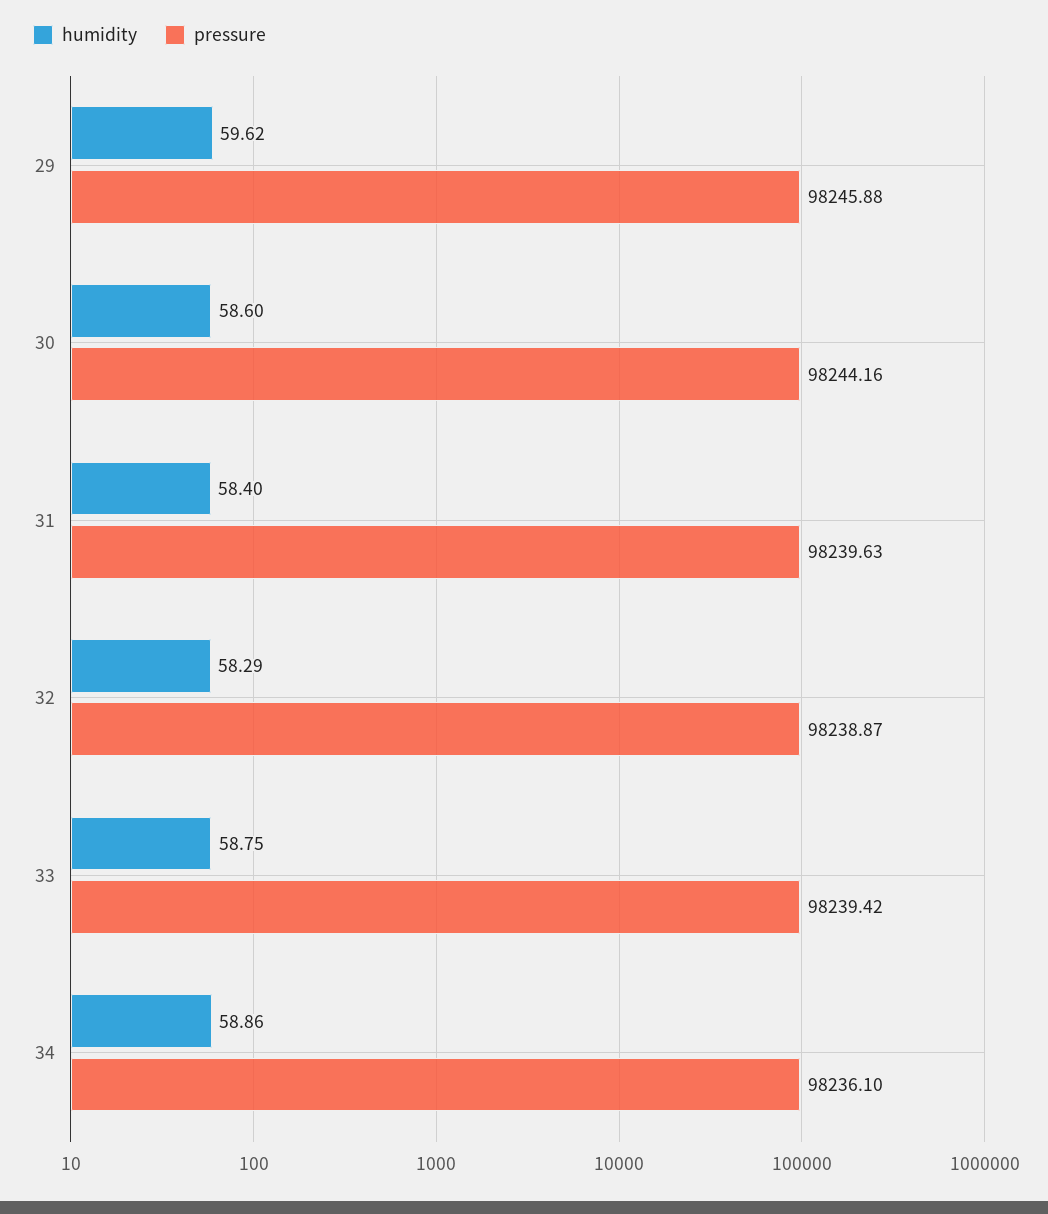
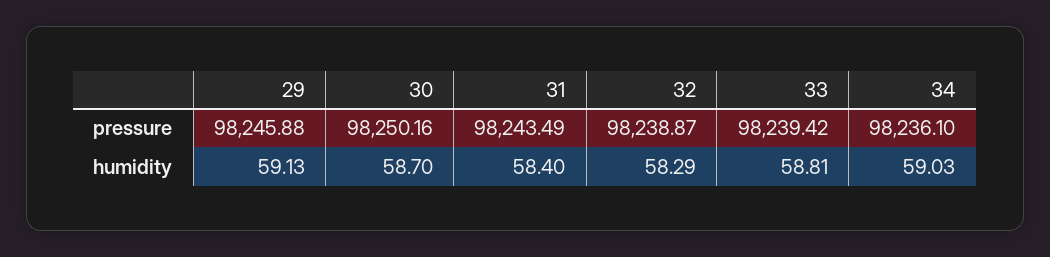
humidity, 29: 59.62 -> 59.13
humidity, 30: 58.6 -> 58.7
pressure, 30: 98244.16 -> 98250.16
pressure, 31: 98239.63 -> 98243.49
humidity, 33: 58.75 -> 58.81
humidity, 34: 58.86 -> 59.03

